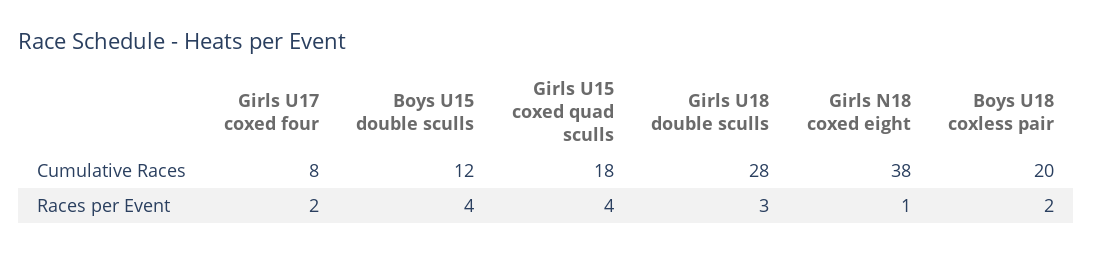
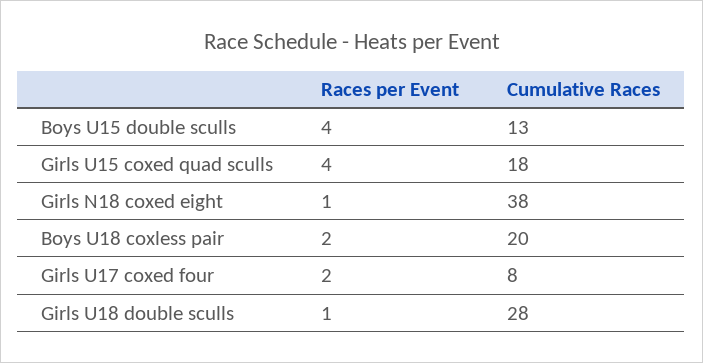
Boys U15 double sculls, Cumulative Races: 12 -> 13
Girls U18 double sculls, Races per Event: 3 -> 1

